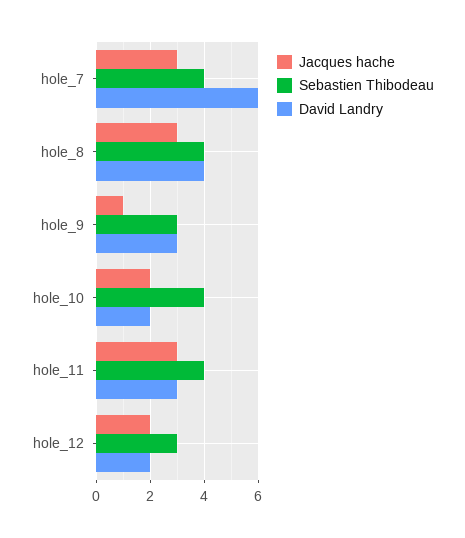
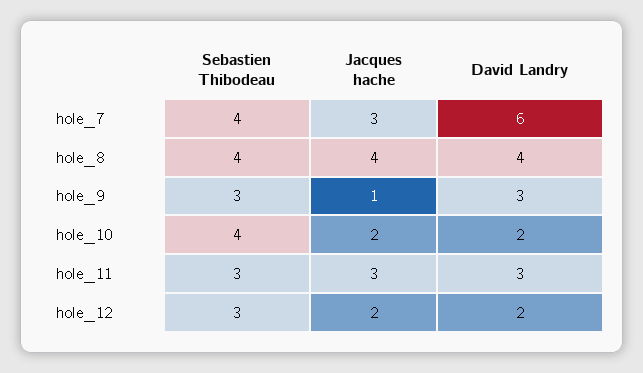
Jacques hache, hole_8: 3 -> 4
Sebastien Thibodeau, hole_11: 4 -> 3

